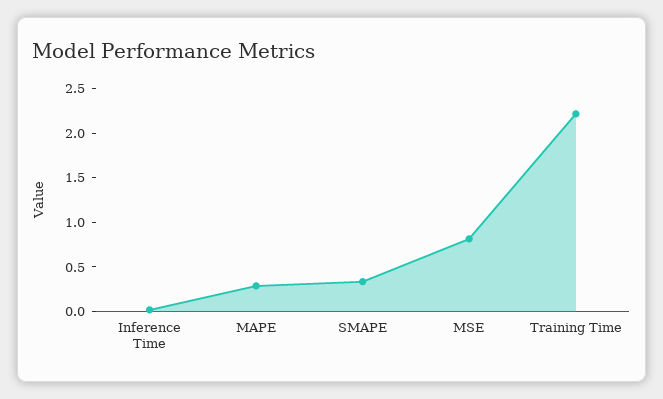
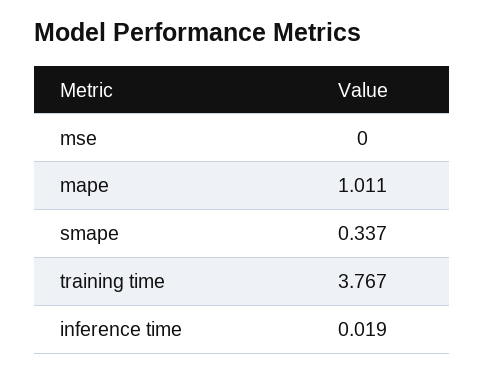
MAPE: 0.3 -> 1.011
MSE: 0.8 -> 0
Training Time: 2.2 -> 3.767

